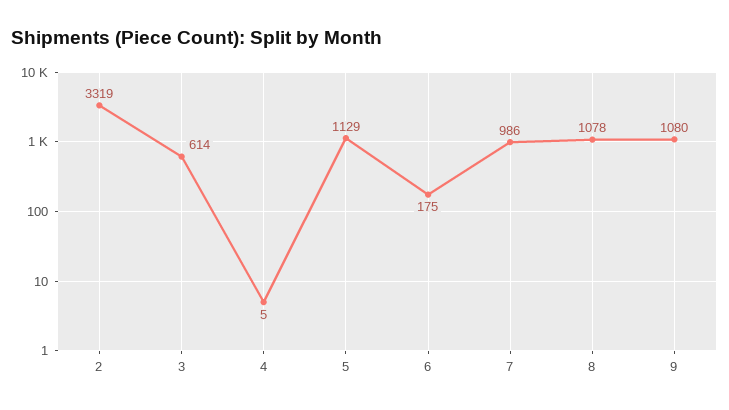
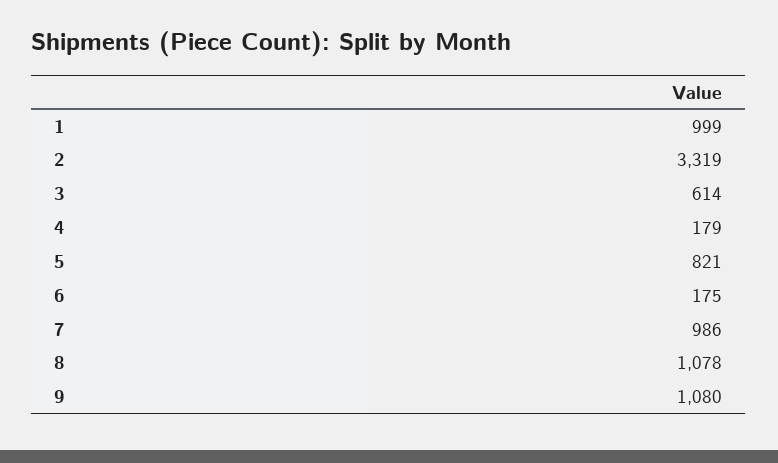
4: 5 -> 179
5: 1129 -> 821
1: none -> 999

